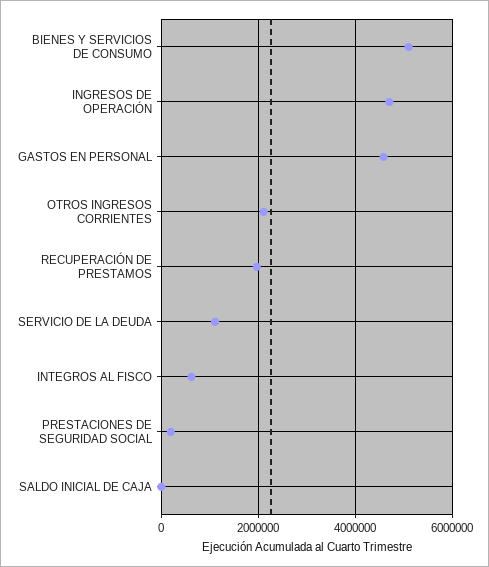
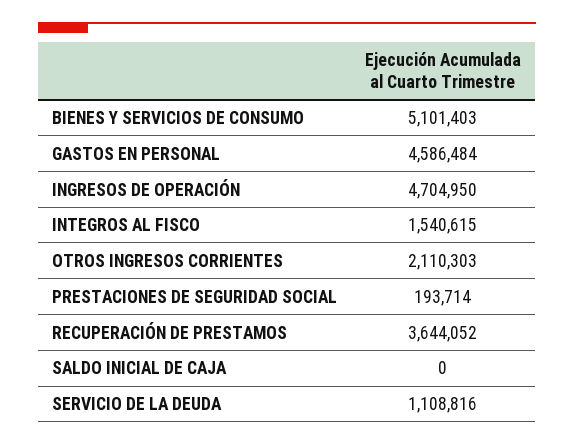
RECUPERACIÓN DE PRESTAMOS: 2000000 -> 3644052
INTEGROS AL FISCO: 600000 -> 1540615

